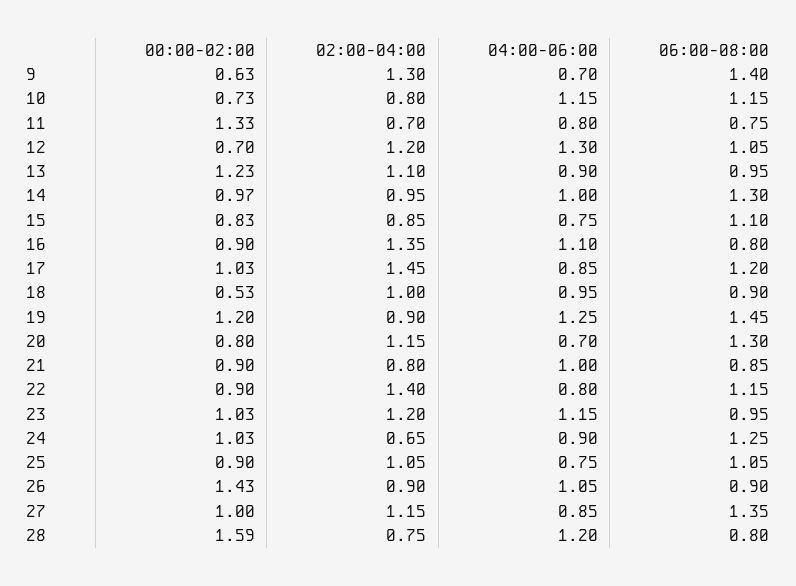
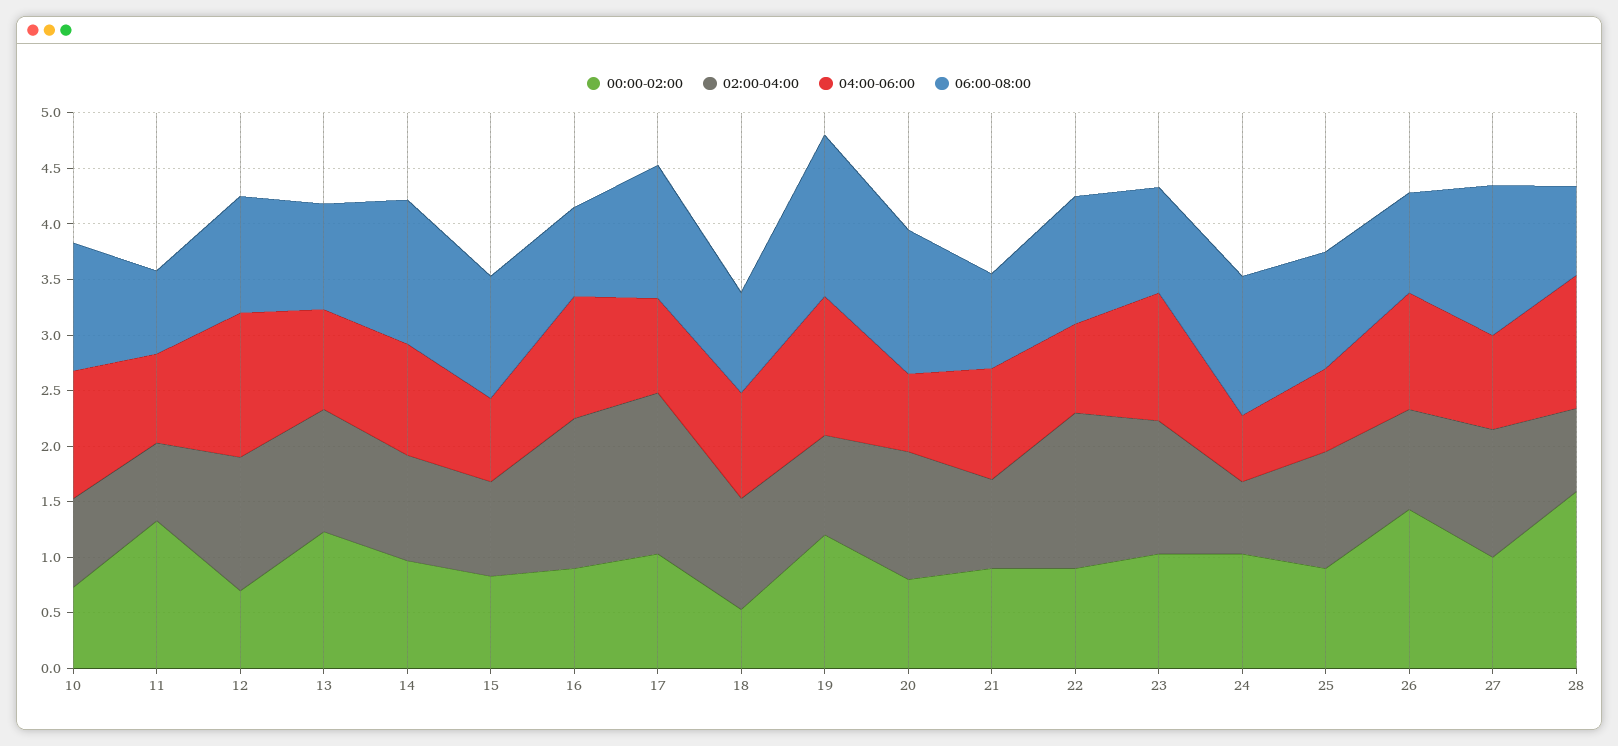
00:00-02:00, 9: 0.63 -> none
02:00-04:00, 9: 1.3 -> none
04:00-06:00, 9: 0.7 -> none
06:00-08:00, 9: 1.4 -> none
04:00-06:00, 24: 0.9 -> 0.6

